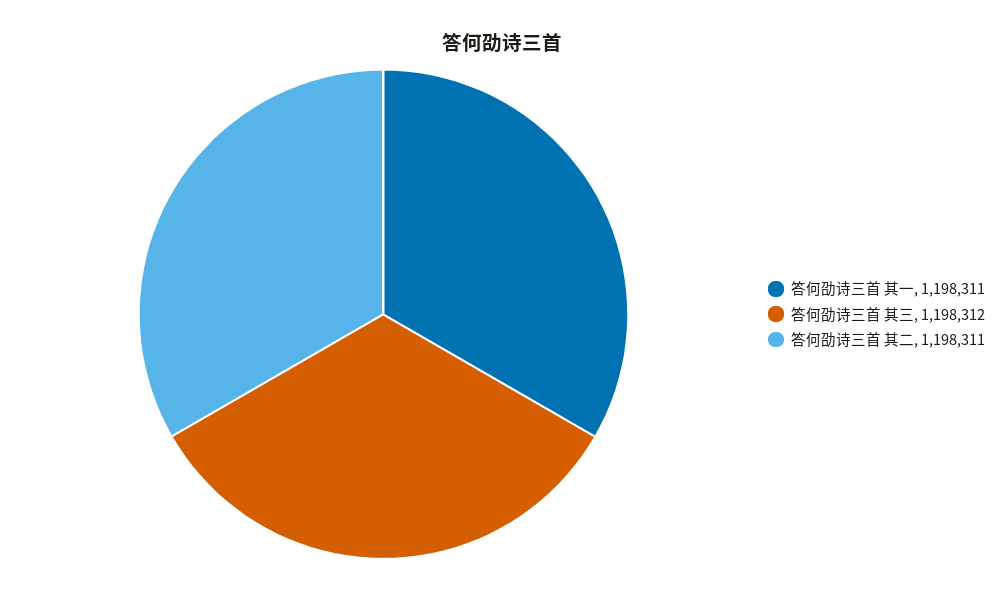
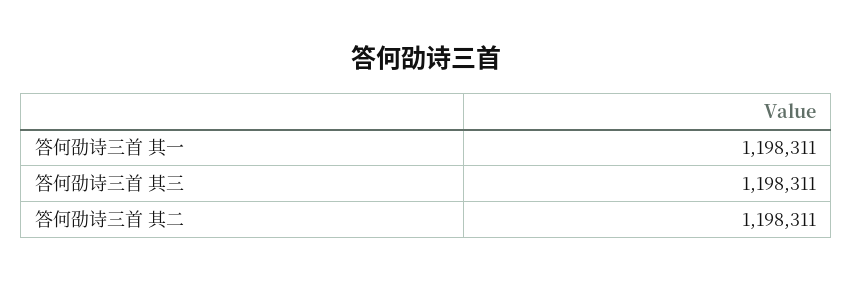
答何劭诗三首 其三: 1198312 -> 1198311

